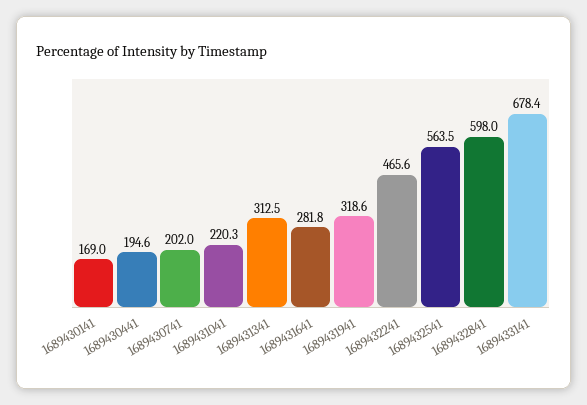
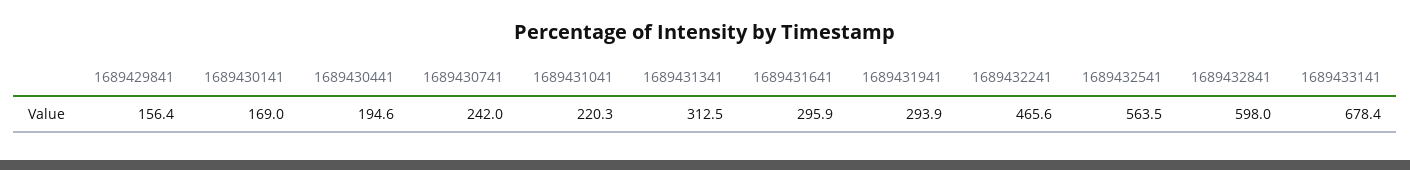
1689430741: 202 -> 242
1689431641: 281.8 -> 295.9
1689431941: 318.6 -> 293.9
1689429841: none -> 156.4

